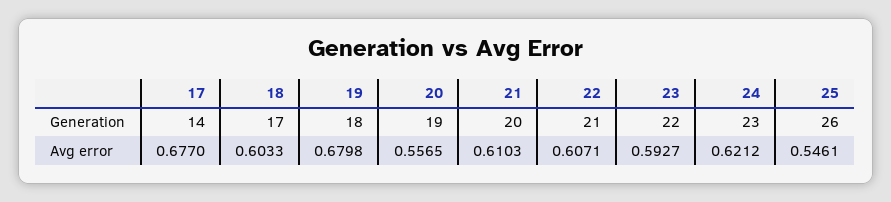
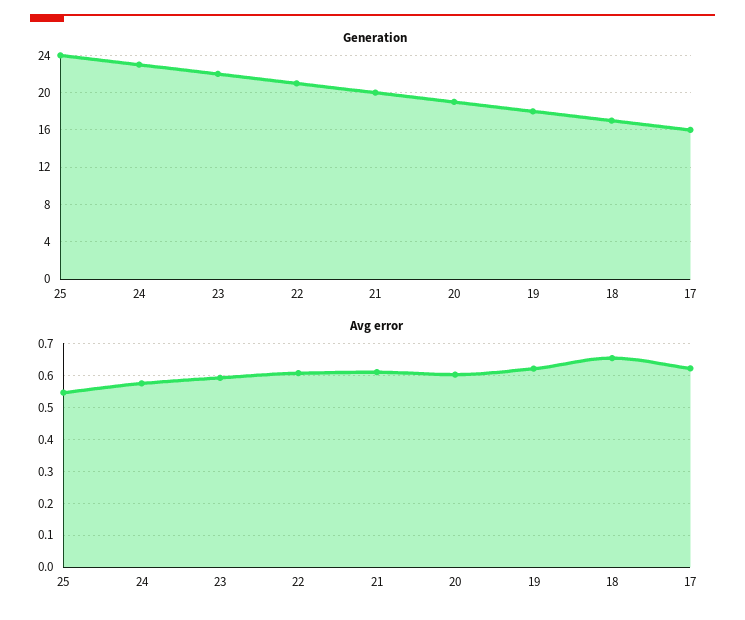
Generation, 17: 14 -> 16
Generation, 25: 26 -> 24
Avg error, 17: 0.677 -> 0.62
Avg error, 18: 0.6033 -> 0.66
Avg error, 19: 0.6798 -> 0.62
Avg error, 20: 0.5565 -> 0.6
Avg error, 24: 0.6212 -> 0.58

